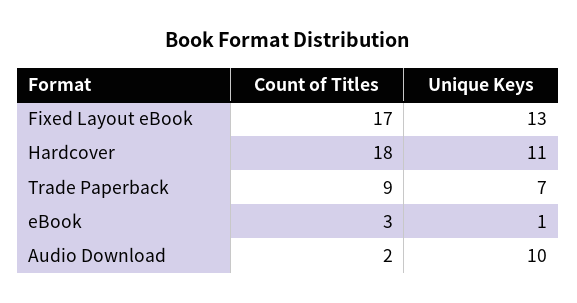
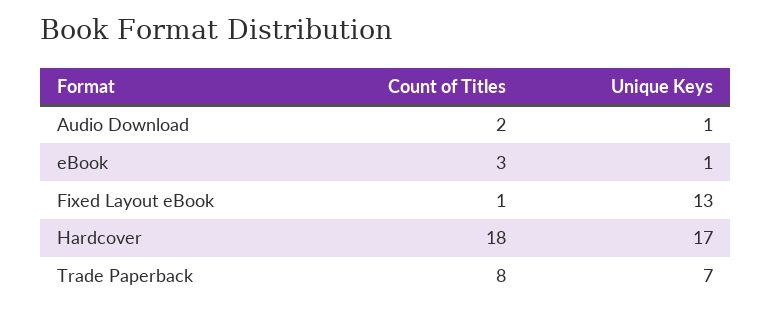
Count of Titles, Fixed Layout eBook: 17 -> 1
Unique Keys, Hardcover: 11 -> 17
Count of Titles, Trade Paperback: 9 -> 8
Unique Keys, Audio Download: 10 -> 1

